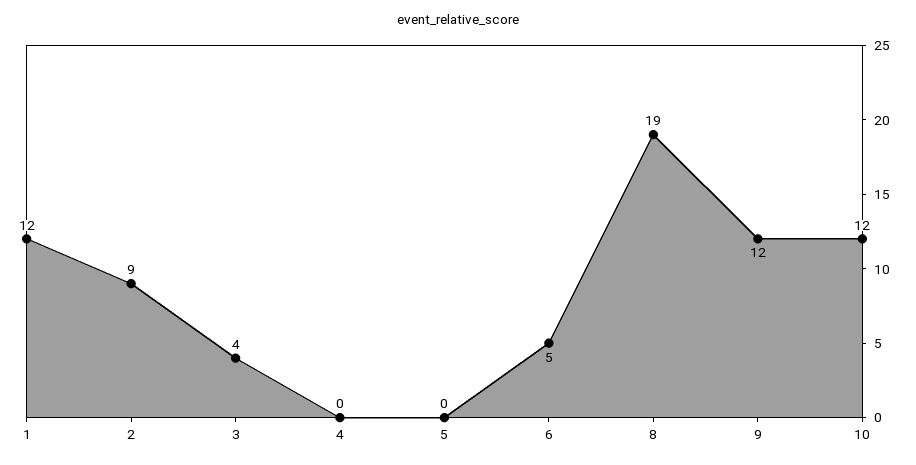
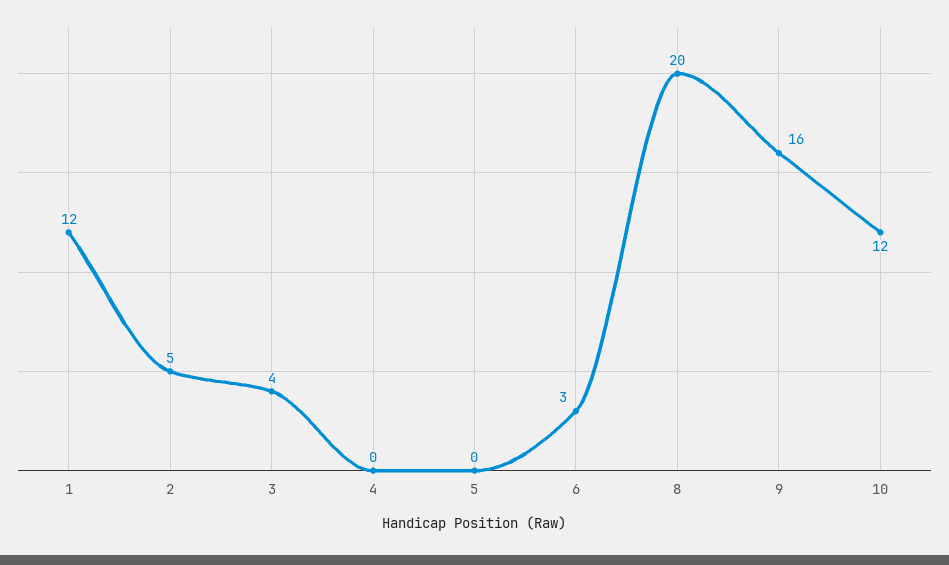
2: 9 -> 5
6: 5 -> 3
8: 19 -> 20
9: 12 -> 16

